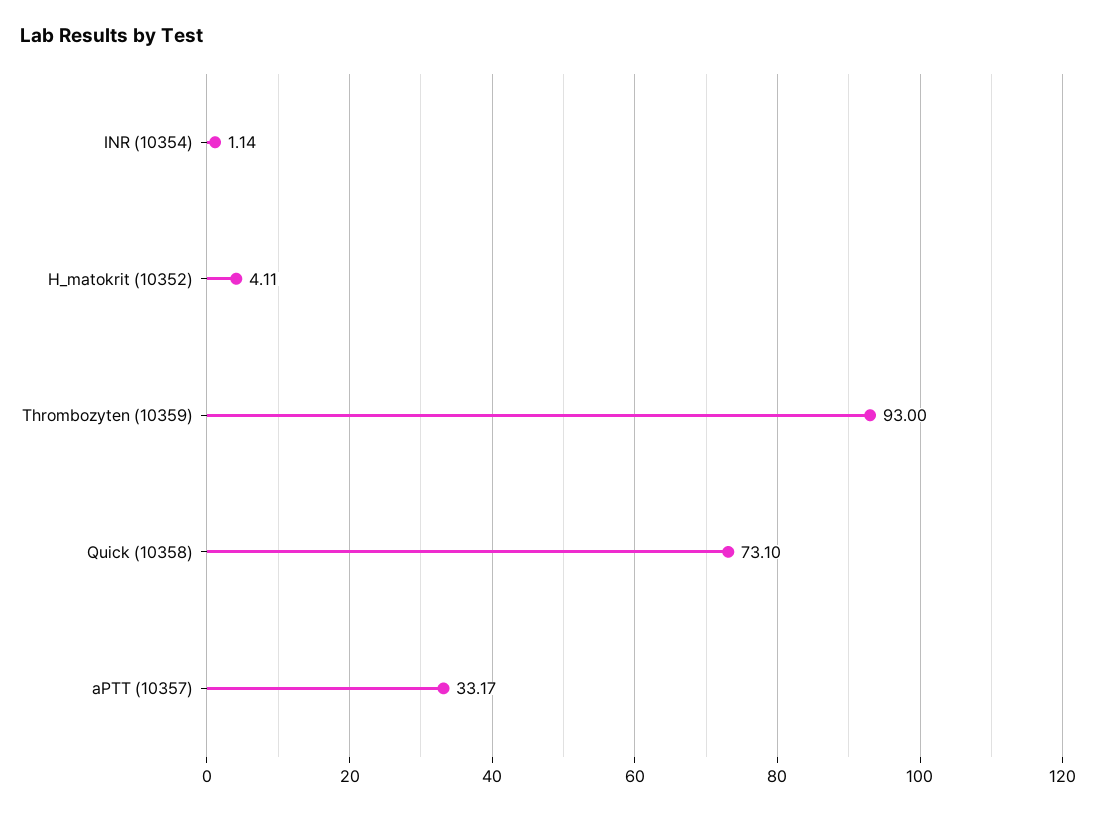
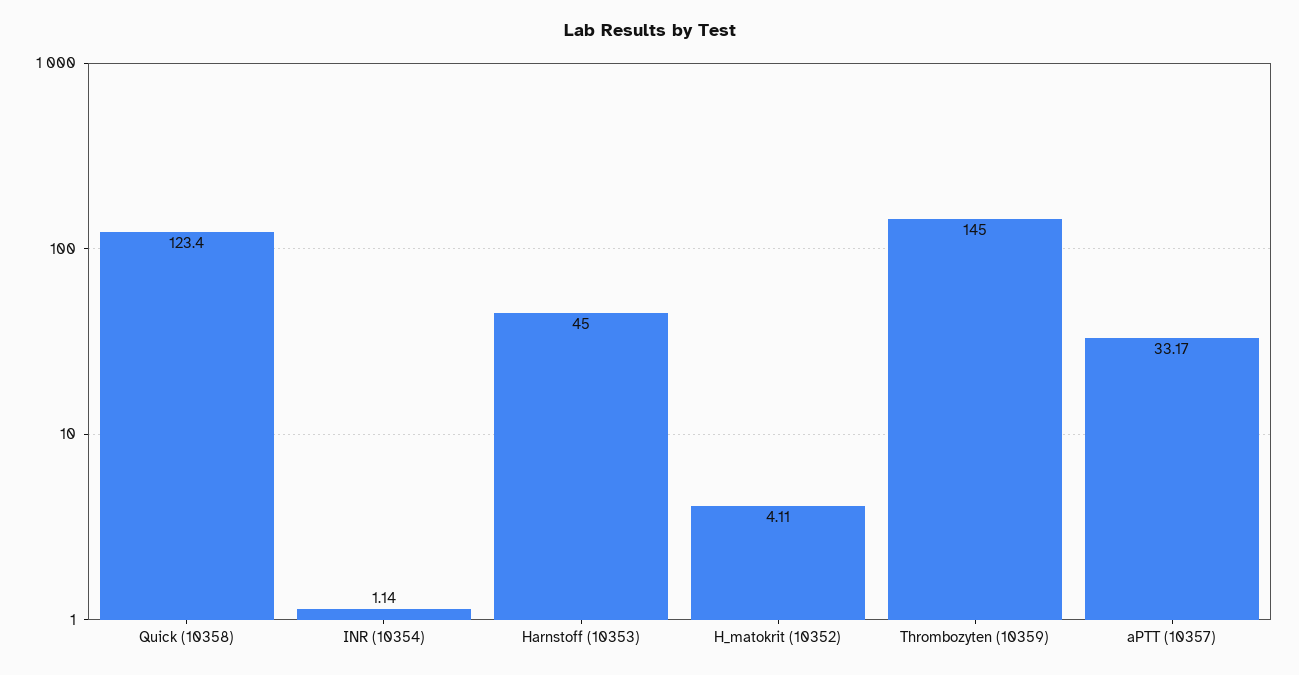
Thrombozyten (10359): 93 -> 145
Quick (10358): 73.1 -> 123.4
Harnstoff (10353): none -> 45

